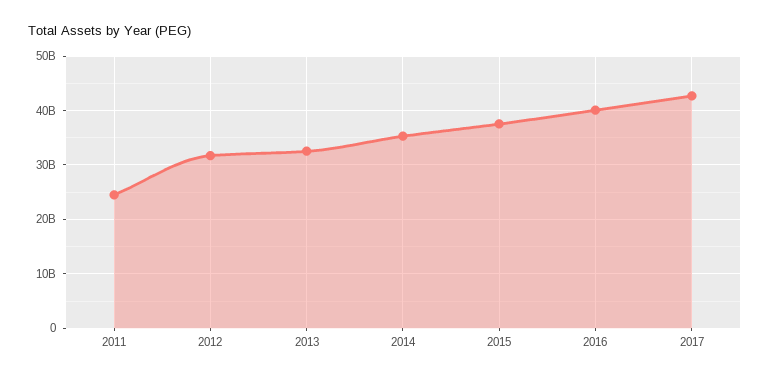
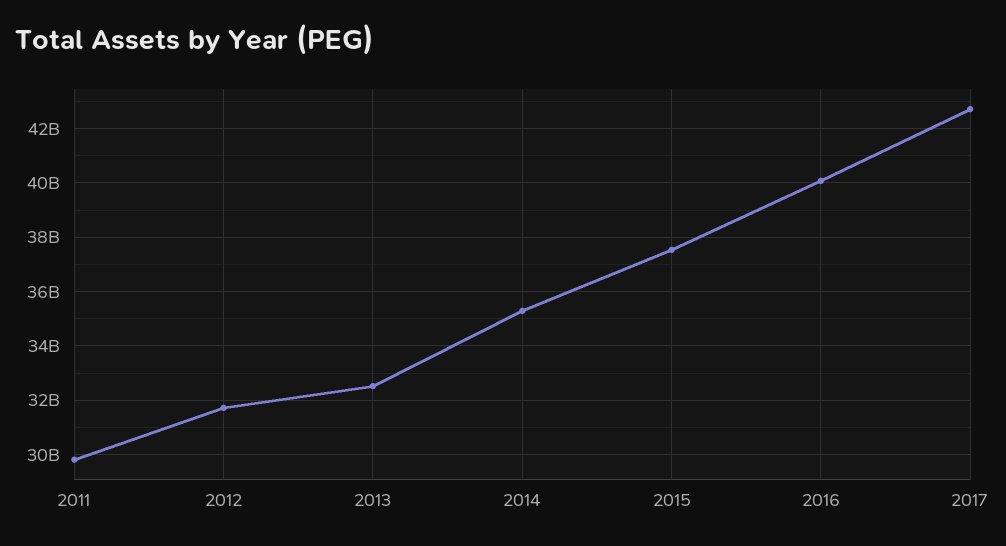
2011: 24000000000 -> 29750000000

